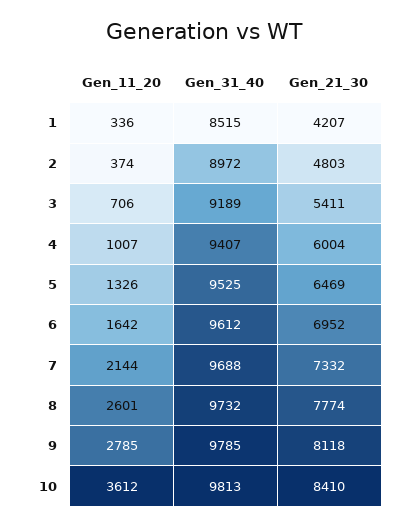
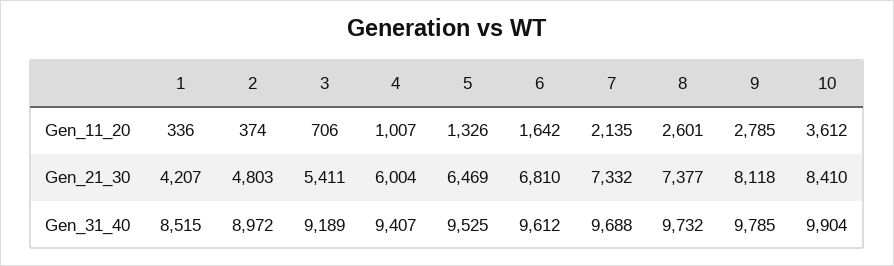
Gen_21_30, 6: 6952 -> 6810
Gen_11_20, 7: 2144 -> 2135
Gen_21_30, 8: 7774 -> 7377
Gen_31_40, 10: 9813 -> 9904

